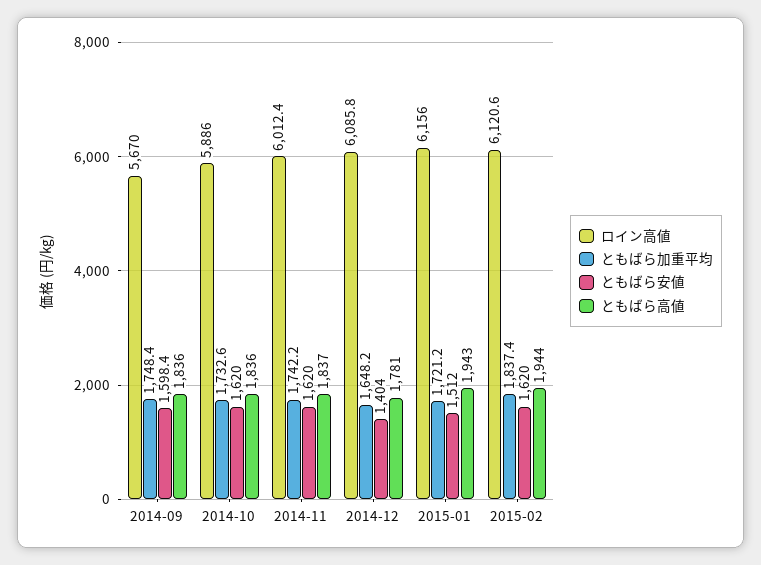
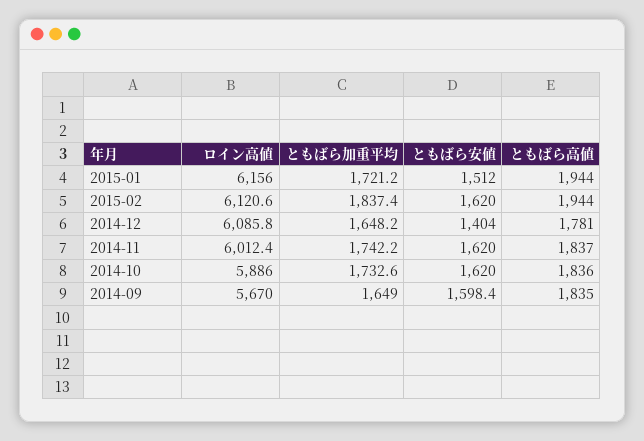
ともばら加重平均, 2014-09: 1748.4 -> 1649
ともばら高値, 2014-09: 1836 -> 1835
ともばら高値, 2015-01: 1943 -> 1944

